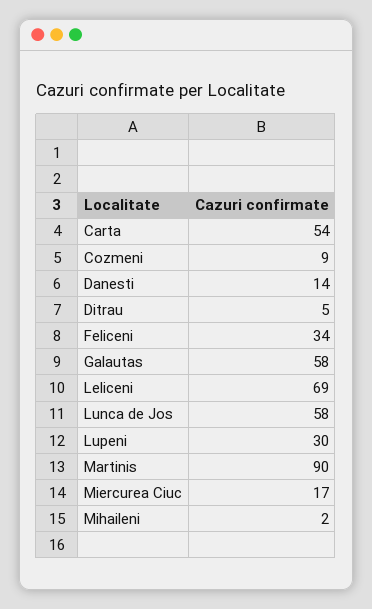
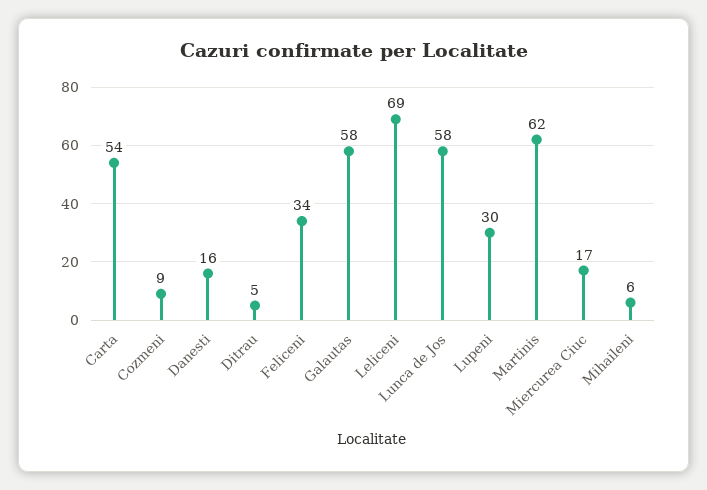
Danesti: 14 -> 16
Martinis: 90 -> 62
Mihaileni: 2 -> 6

